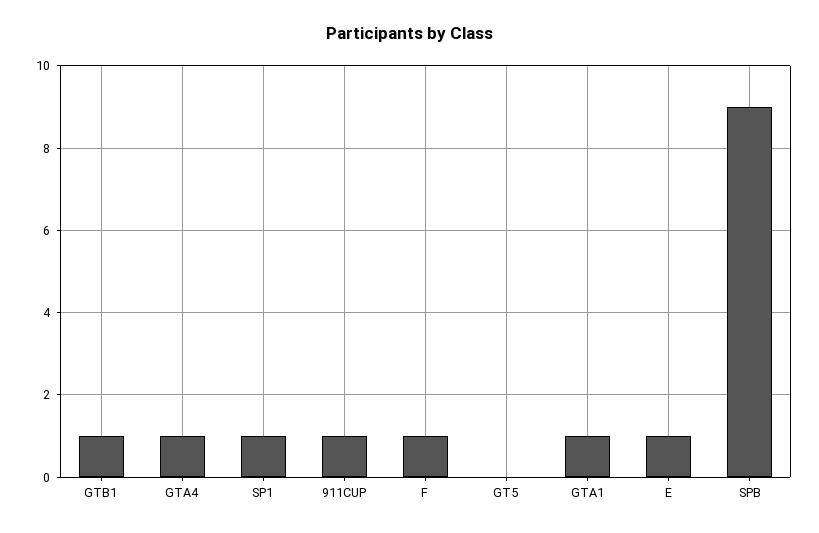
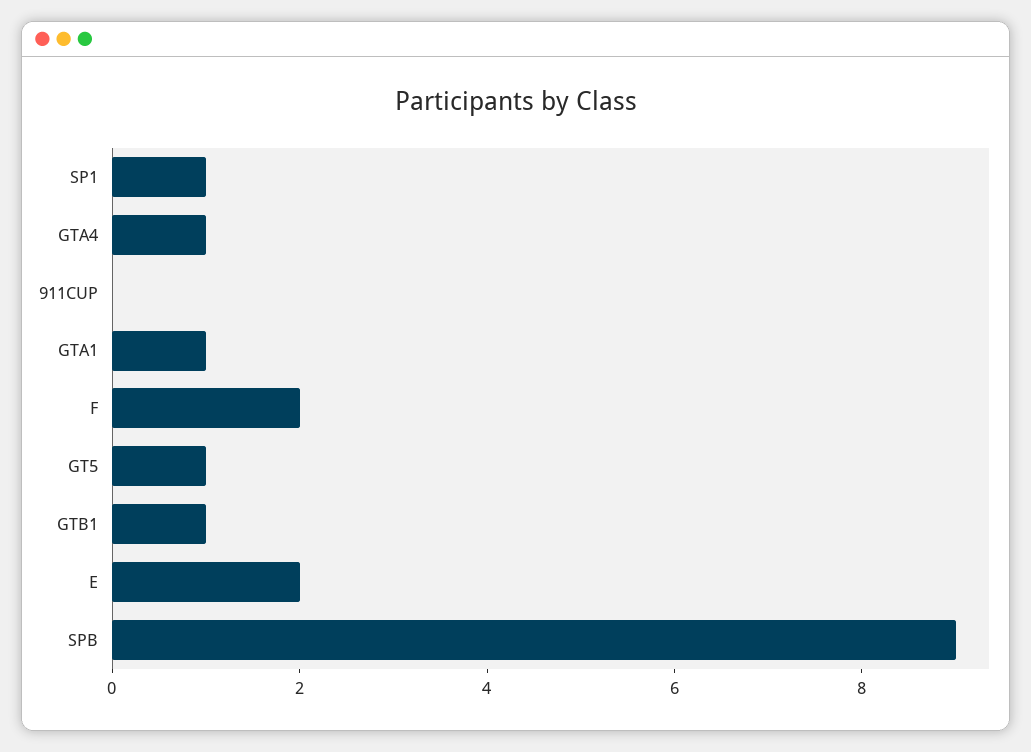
911CUP: 1 -> 0
F: 1 -> 2
GT5: 0 -> 1
E: 1 -> 2

